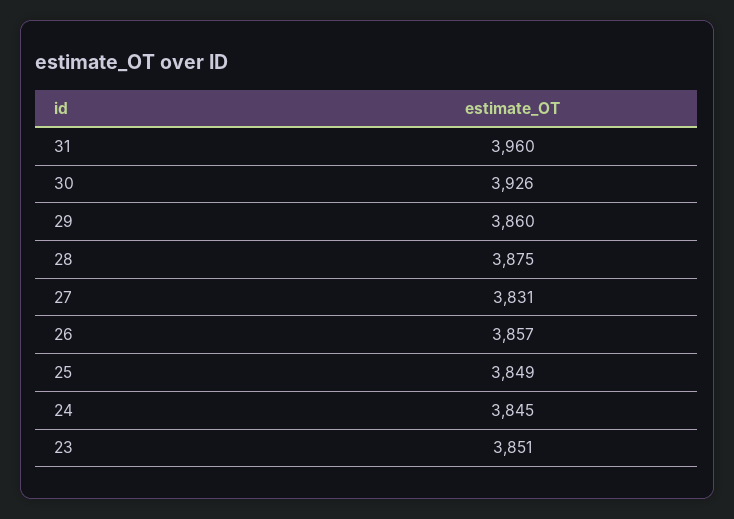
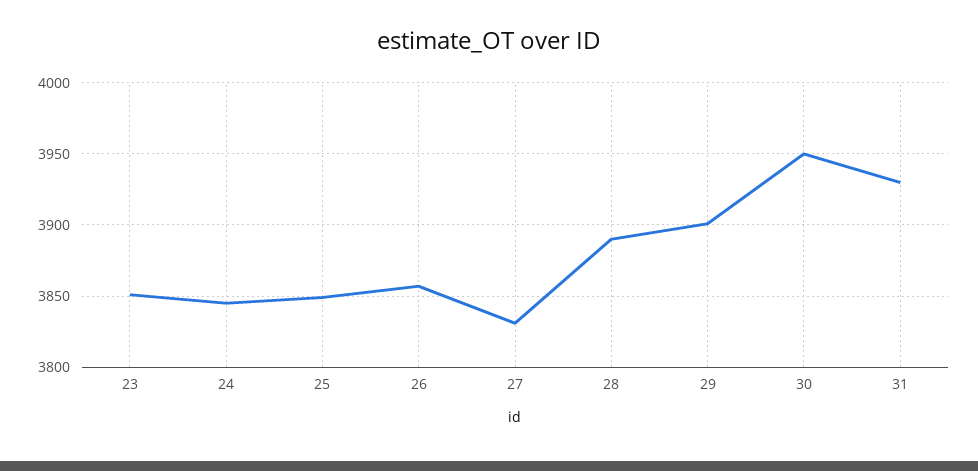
31: 3960 -> 3930
30: 3926 -> 3950
29: 3860 -> 3900
28: 3875 -> 3890

